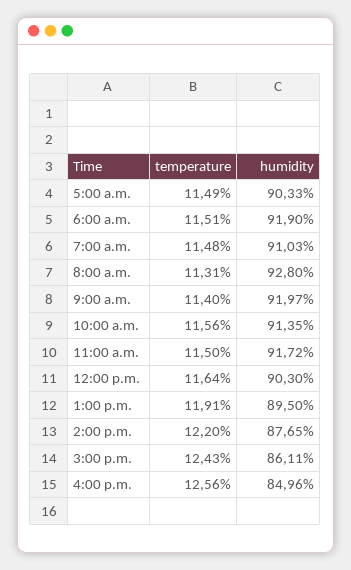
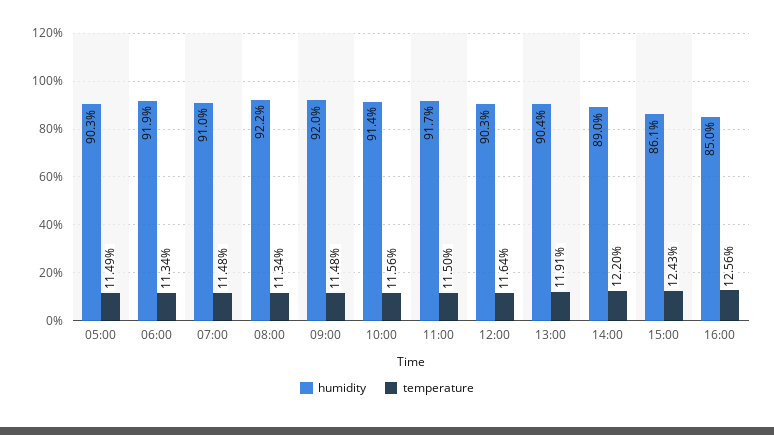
temperature, 6:00 a.m.: 11.51 -> 11.34
temperature, 8:00 a.m.: 11.31 -> 11.34
humidity, 8:00 a.m.: 92.8 -> 92.2
temperature, 9:00 a.m.: 11.4 -> 11.48
humidity, 1:00 p.m.: 89.5 -> 90.4
humidity, 2:00 p.m.: 87.65 -> 89

